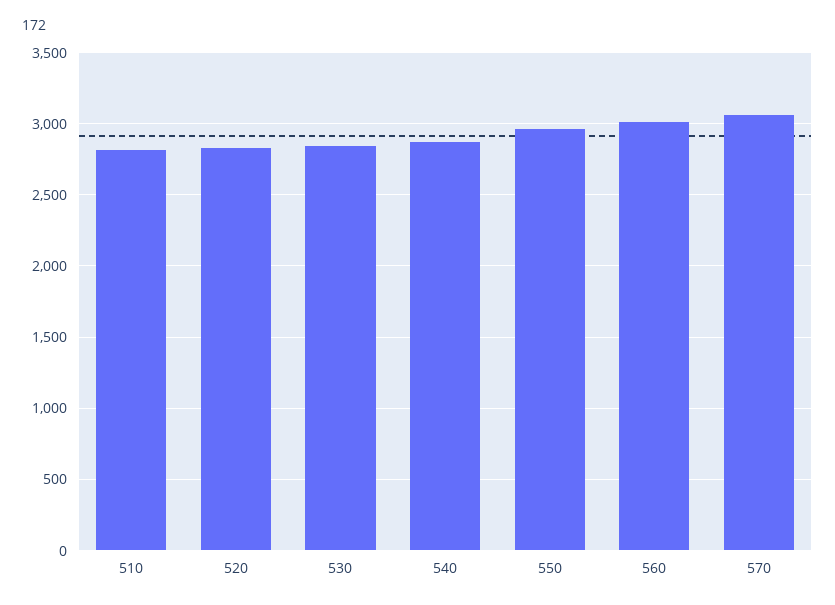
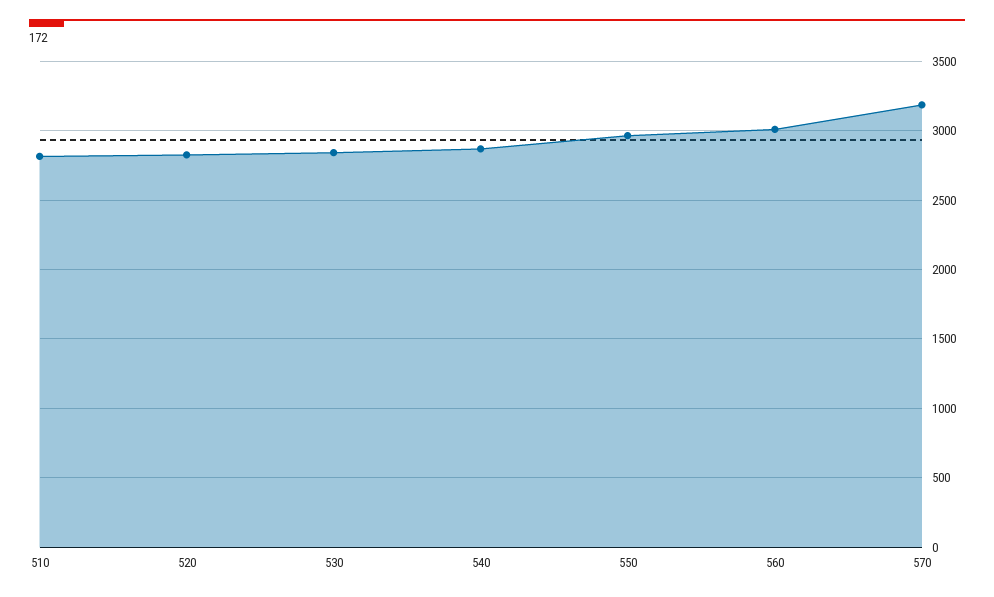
570: 3050 -> 3200

